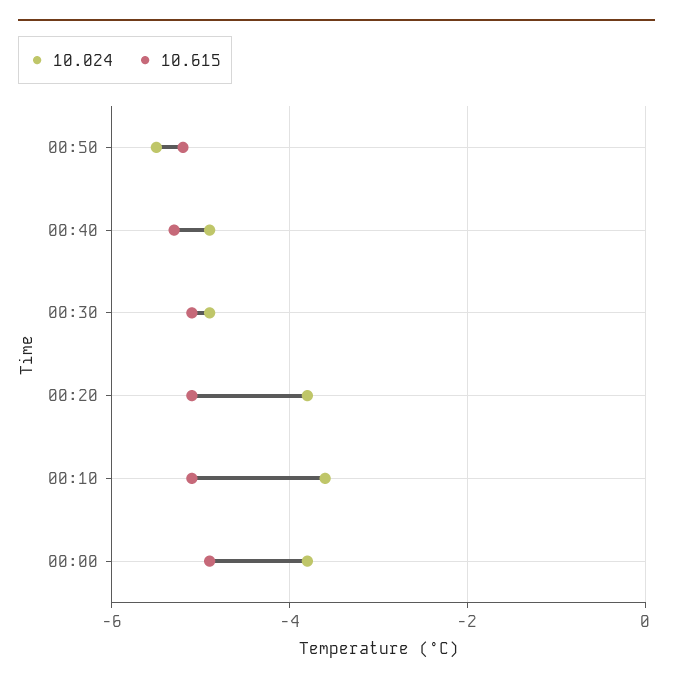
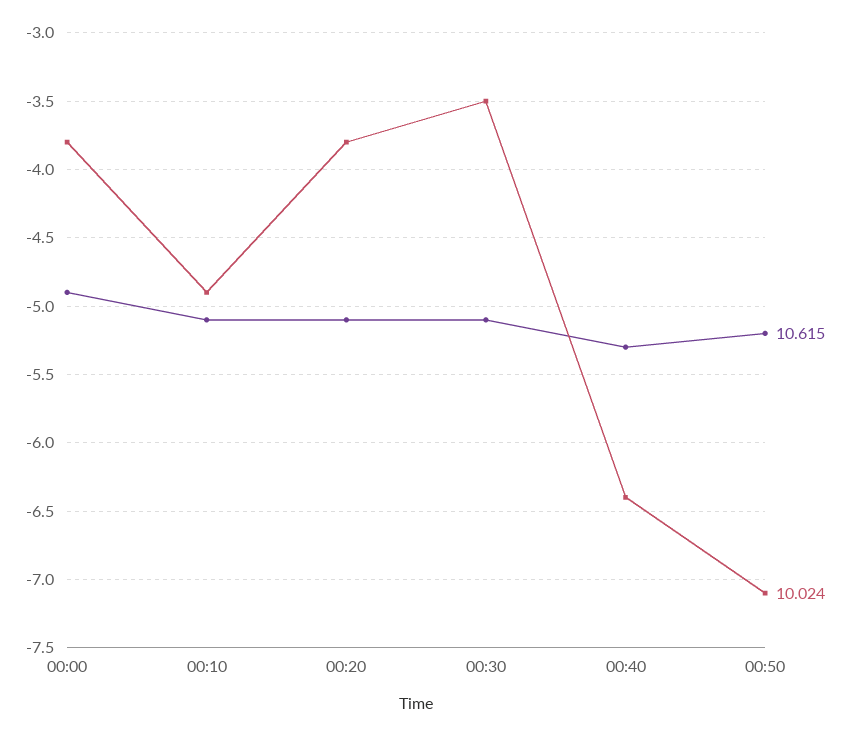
10.024, 00:50: -5.5 -> -7.1
10.024, 00:40: -5 -> -6.4
10.024, 00:30: -5 -> -3.5
10.024, 00:10: -3.5 -> -4.9

